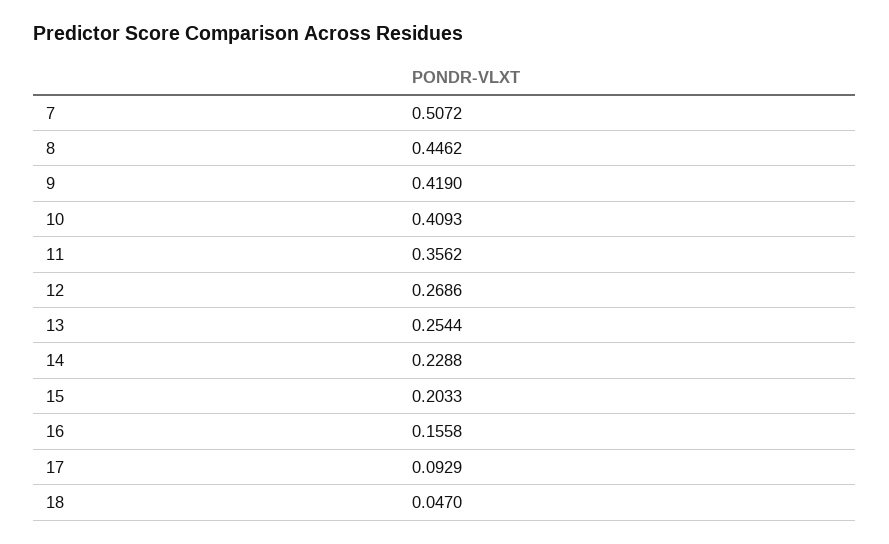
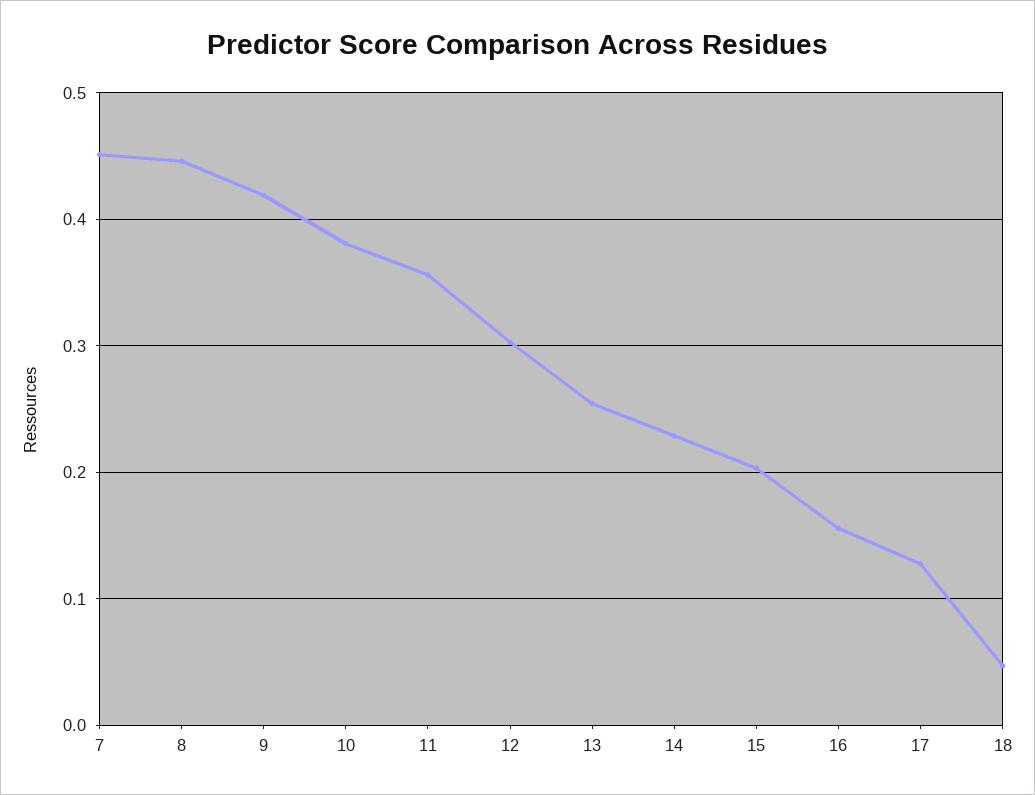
7: 0.5072 -> 0.45
10: 0.4093 -> 0.38
12: 0.2686 -> 0.3
17: 0.0929 -> 0.13

